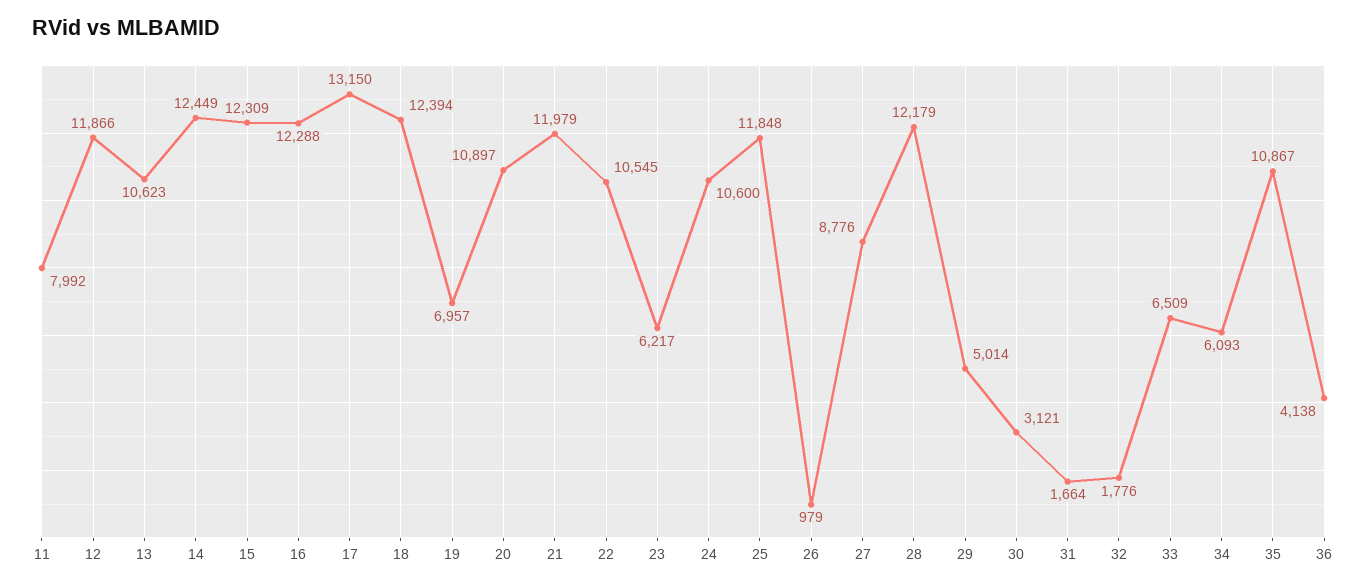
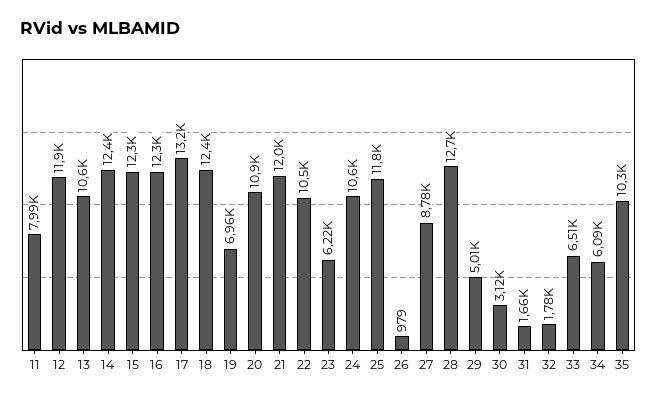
28: 12179 -> 12700
35: 10867 -> 10300
36: 4138 -> none

